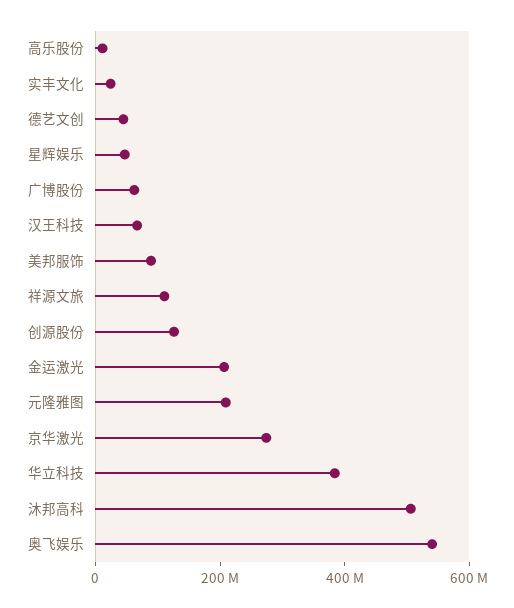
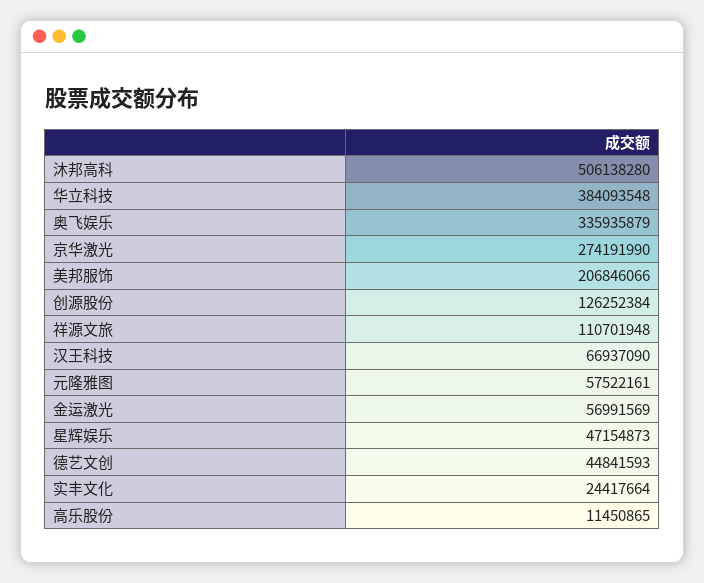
广博股份: 50000000 -> none
美邦服饰: 100000000 -> 206846066
金运激光: 200000000 -> 56991569
元隆雅图: 200000000 -> 57522161
奥飞娱乐: 550000000 -> 335935879

